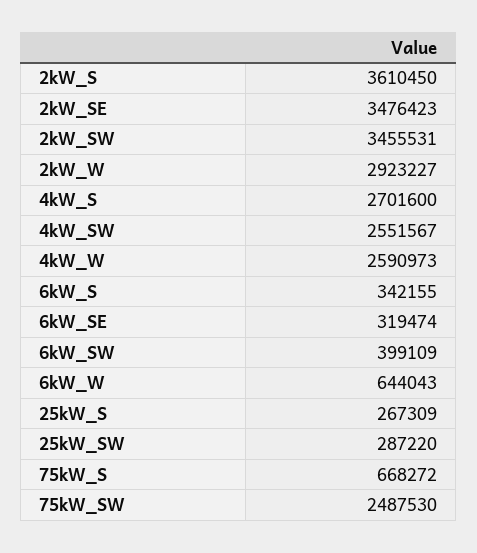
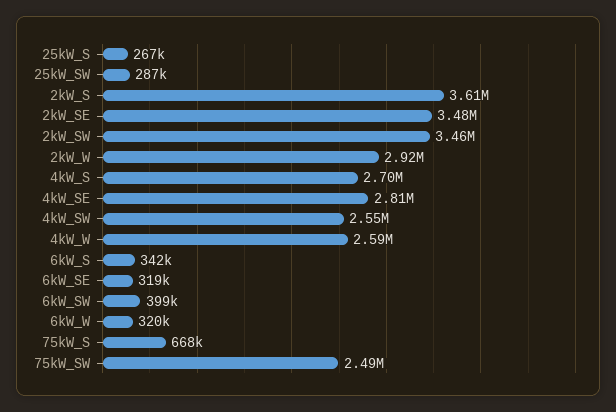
6kW_W: 644043 -> 320000
4kW_SE: none -> 2810000

